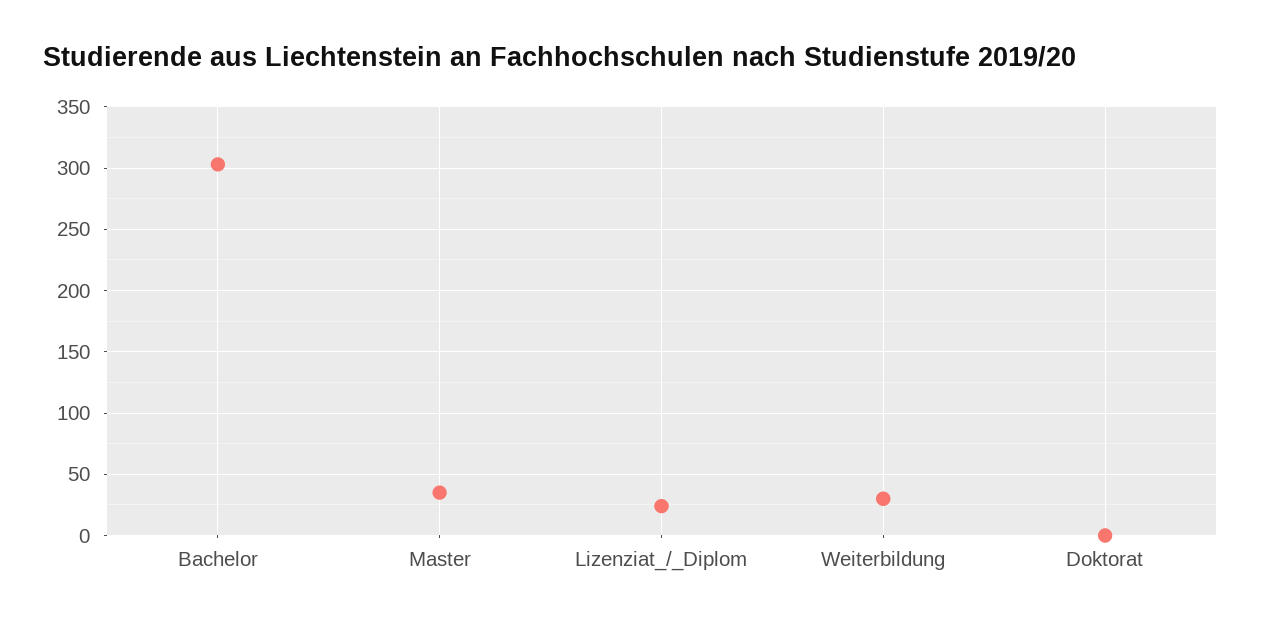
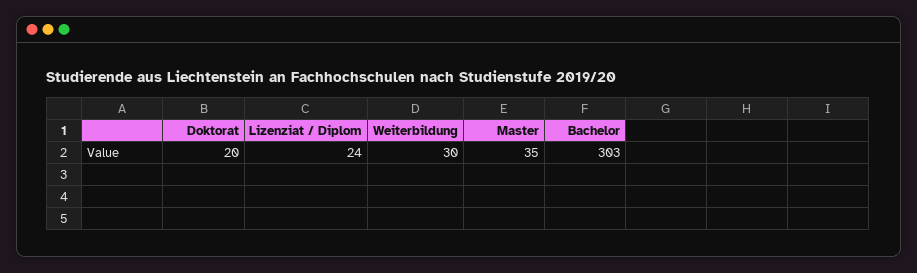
Doktorat: 0 -> 20

